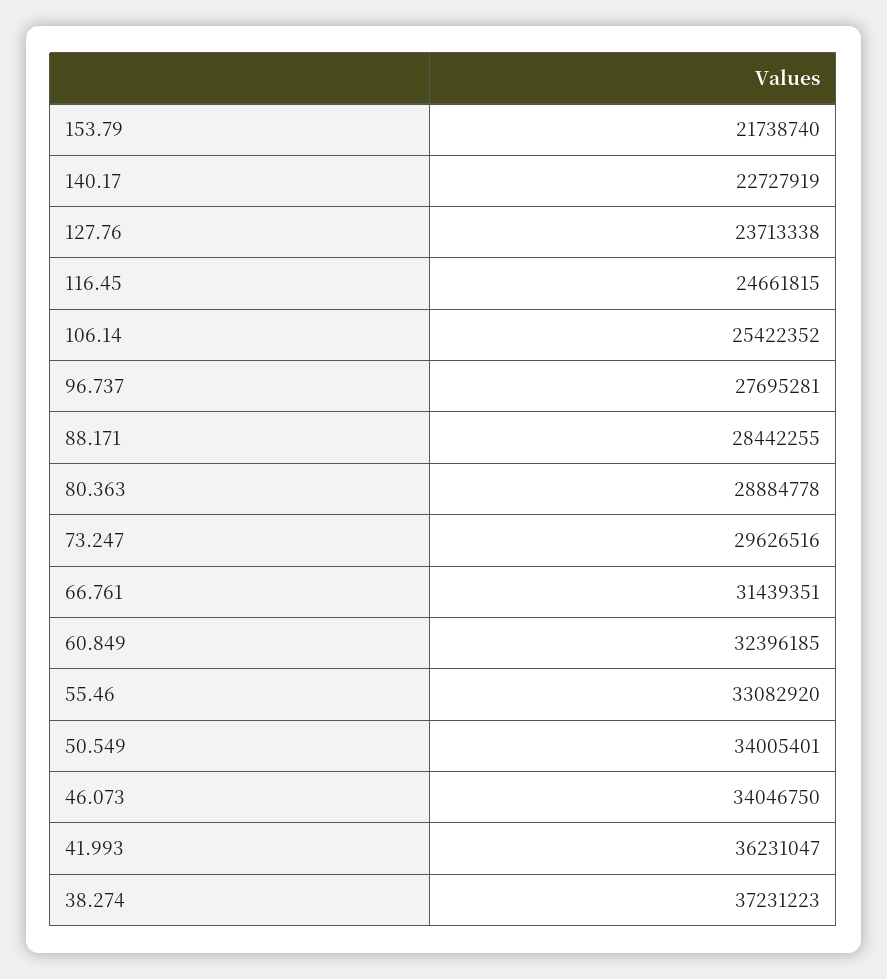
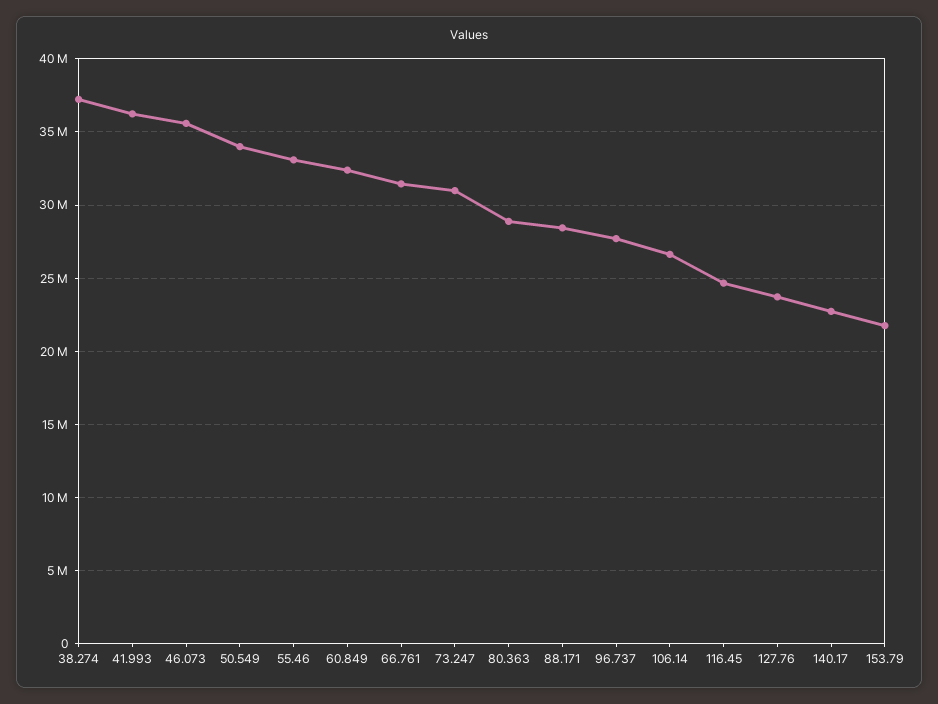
106.14: 25422352 -> 26500000
73.247: 29626516 -> 31000000
46.073: 34046750 -> 35500000

